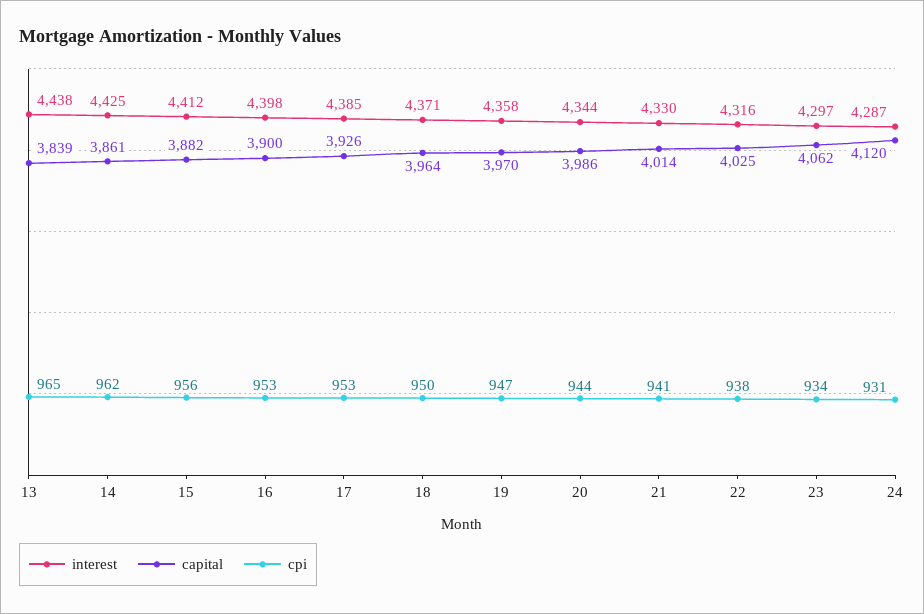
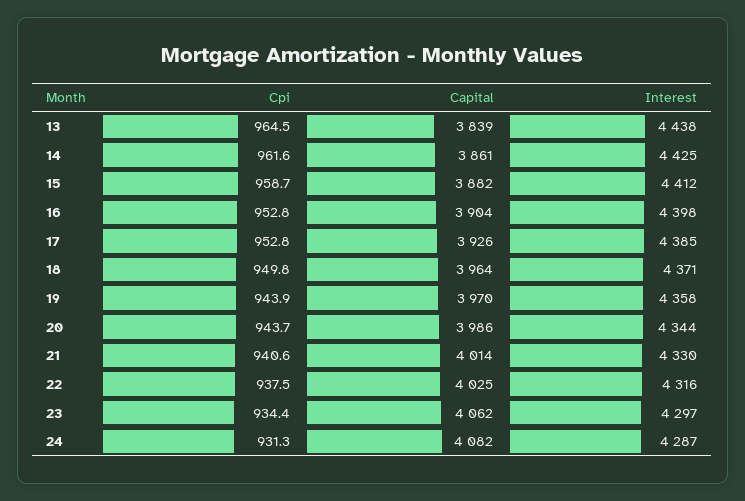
cpi, 15: 956 -> 958.7
capital, 16: 3900 -> 3904
cpi, 19: 947 -> 943.9
capital, 24: 4120 -> 4082

